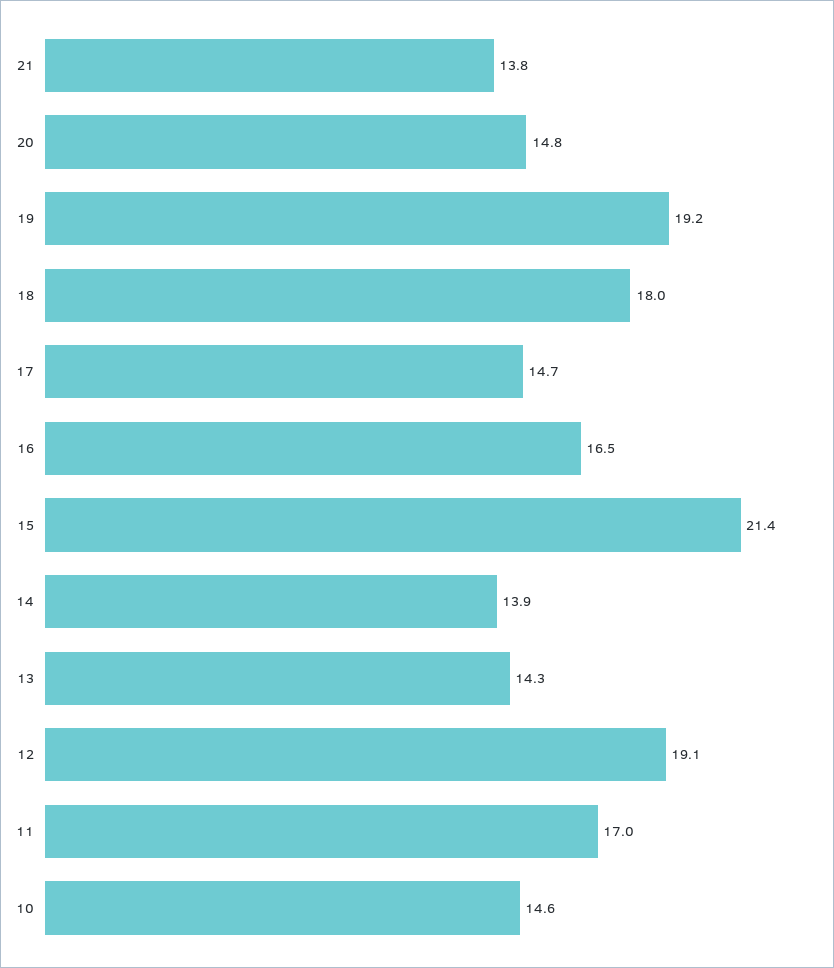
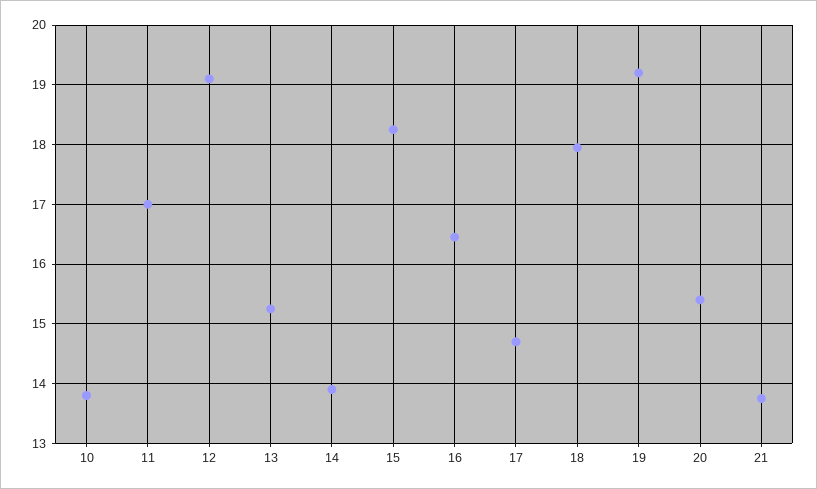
20: 14.8 -> 15.4
15: 21.4 -> 18.2
13: 14.3 -> 15.2
10: 14.6 -> 13.8

